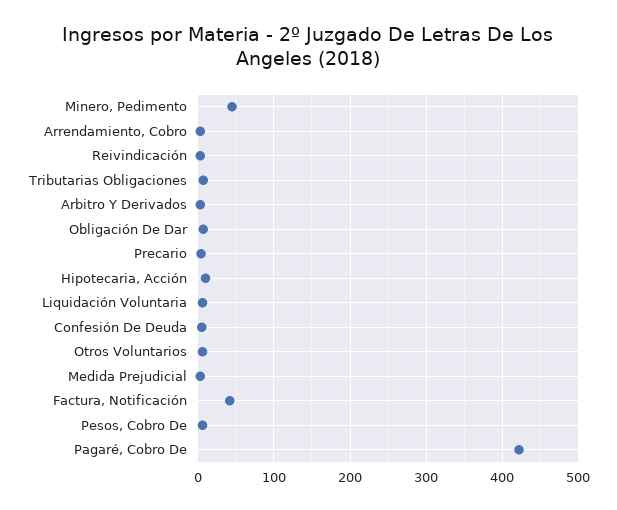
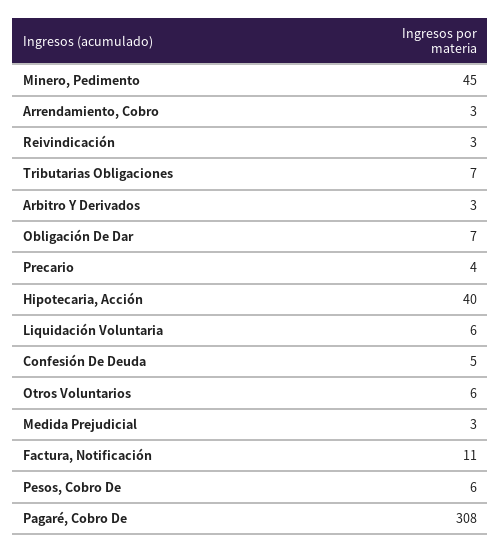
Hipotecaria, Acción: 10 -> 40
Factura, Notificación: 40 -> 11
Pagaré, Cobro De: 420 -> 308

